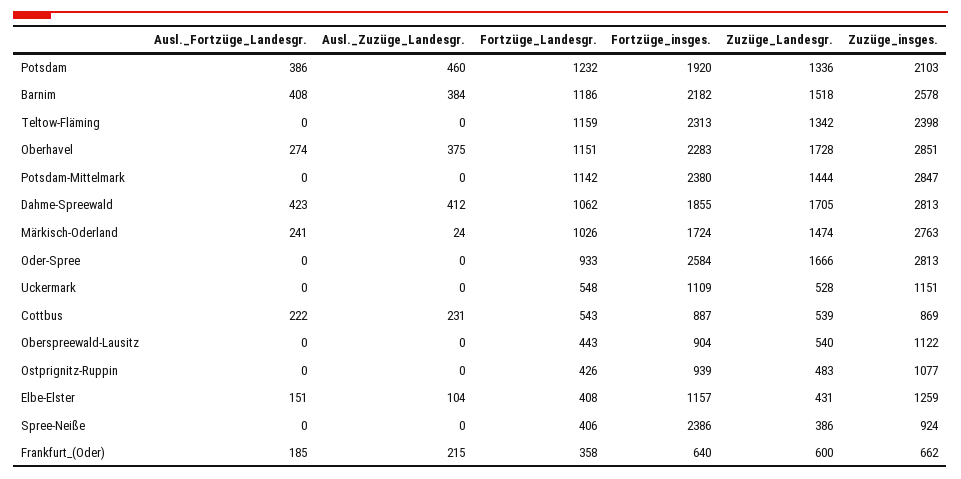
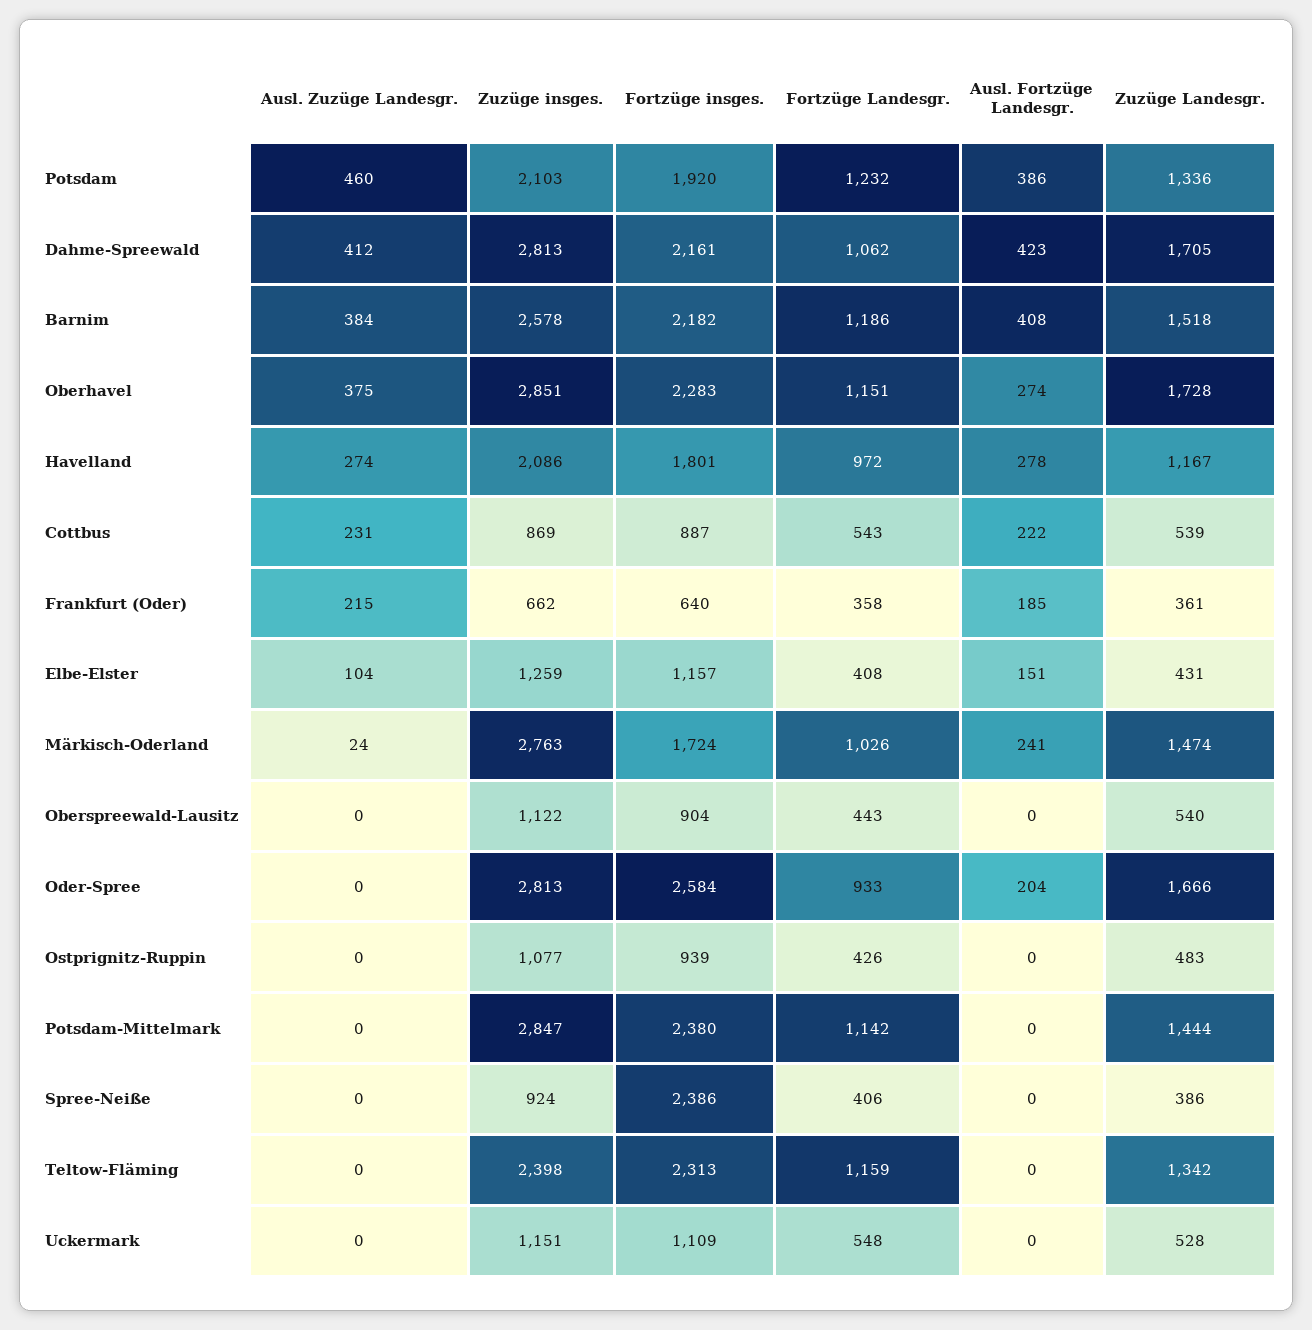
Fortzüge_insges., Dahme-Spreewald: 1855 -> 2161
Ausl._Fortzüge_Landesgr., Oder-Spree: 0 -> 204
Zuzüge_Landesgr., Frankfurt_(Oder): 600 -> 361
Ausl._Zuzüge_Landesgr., Havelland: none -> 274
Zuzüge_insges., Havelland: none -> 2086
Fortzüge_insges., Havelland: none -> 1801
Fortzüge_Landesgr., Havelland: none -> 972
Ausl._Fortzüge_Landesgr., Havelland: none -> 278
Zuzüge_Landesgr., Havelland: none -> 1167

